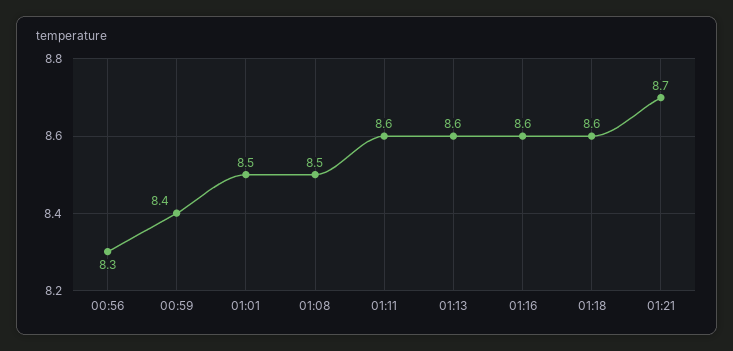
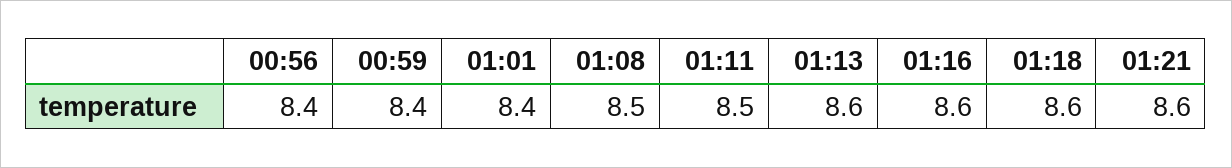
00:56: 8.3 -> 8.4
01:01: 8.5 -> 8.4
01:11: 8.6 -> 8.5
01:21: 8.7 -> 8.6

